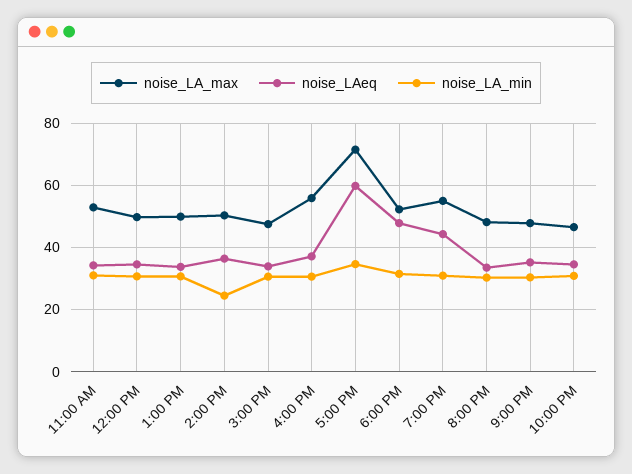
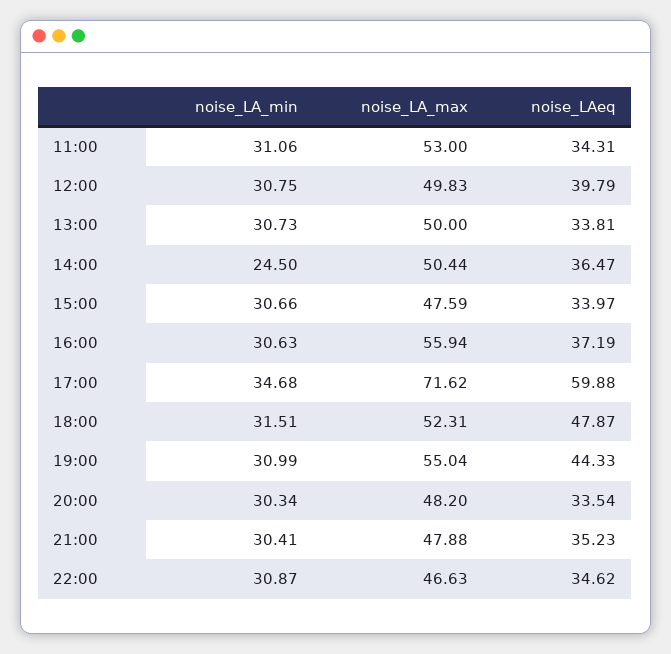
noise_LAeq, 12:00 PM: 34 -> 39.79

